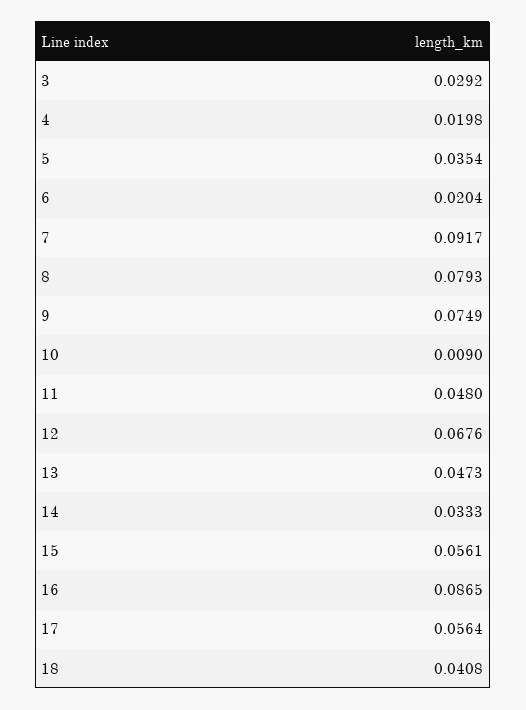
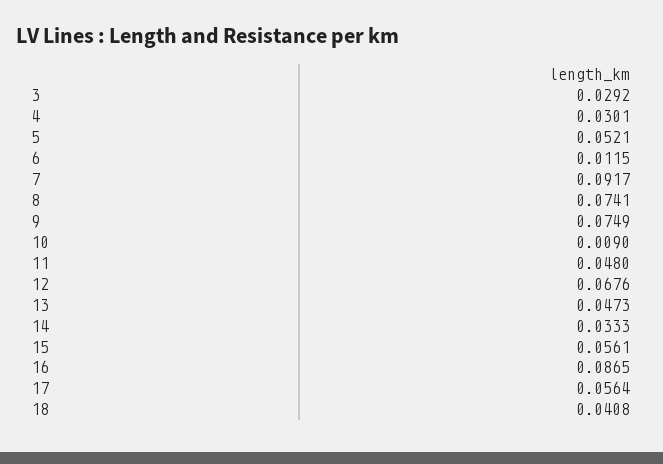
4: 0.0198 -> 0.0301
5: 0.0354 -> 0.0521
6: 0.0204 -> 0.0115
8: 0.0793 -> 0.0741

